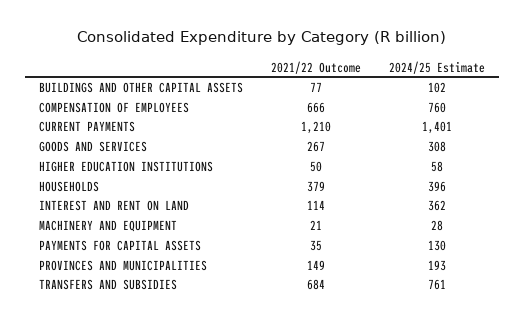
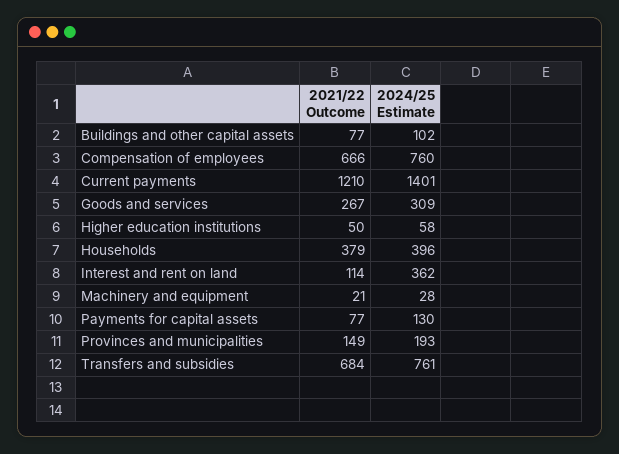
2024/25 Estimate, GOODS AND SERVICES: 308 -> 309
2021/22 Outcome, PAYMENTS FOR CAPITAL ASSETS: 35 -> 77

